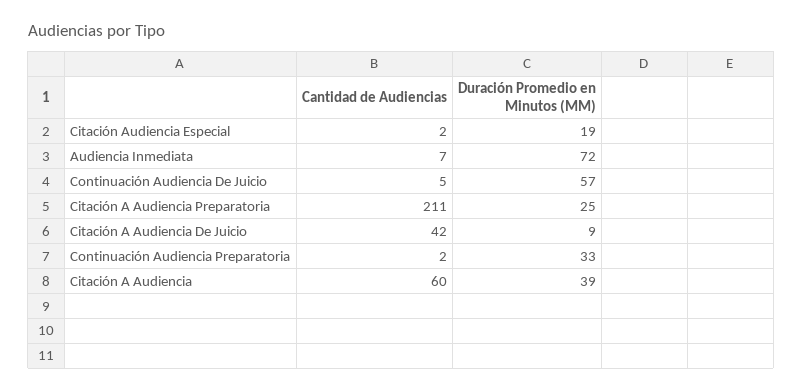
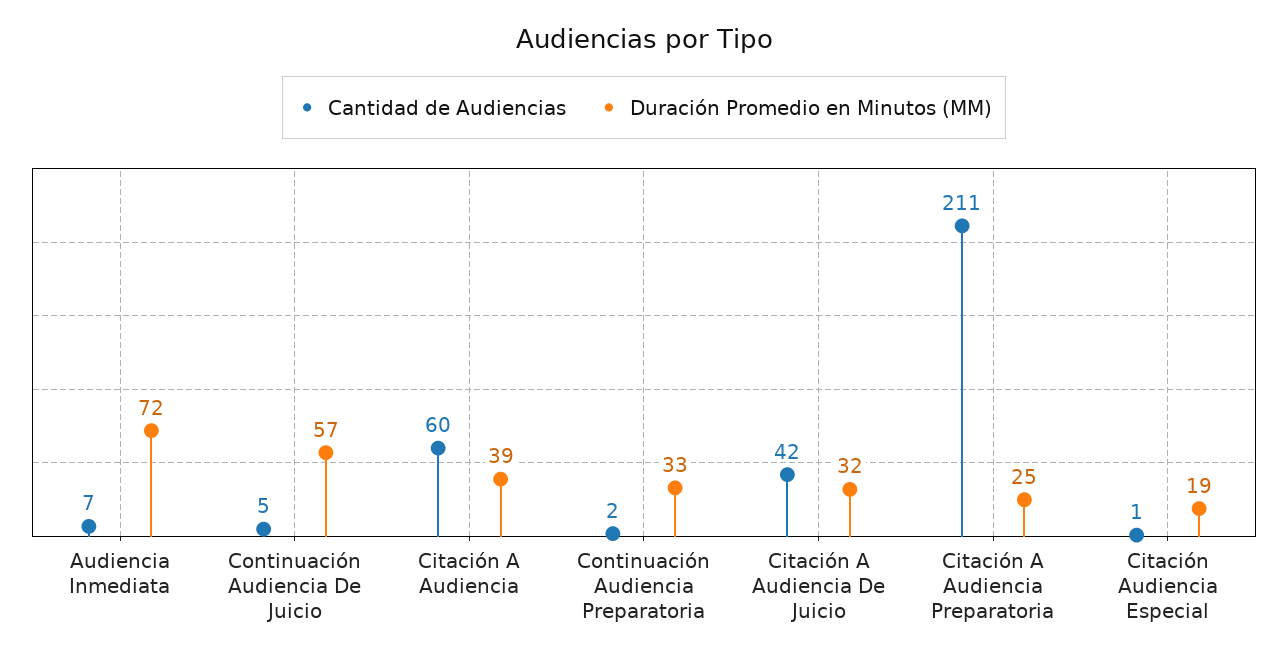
Cantidad de Audiencias, Citación Audiencia Especial: 2 -> 1
Duración Promedio en Minutos (MM), Citación A Audiencia De Juicio: 9 -> 32

